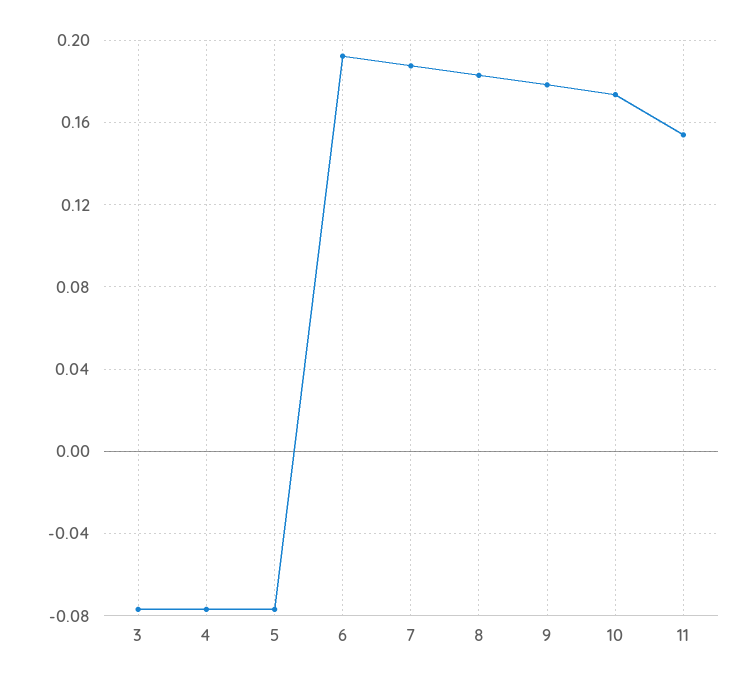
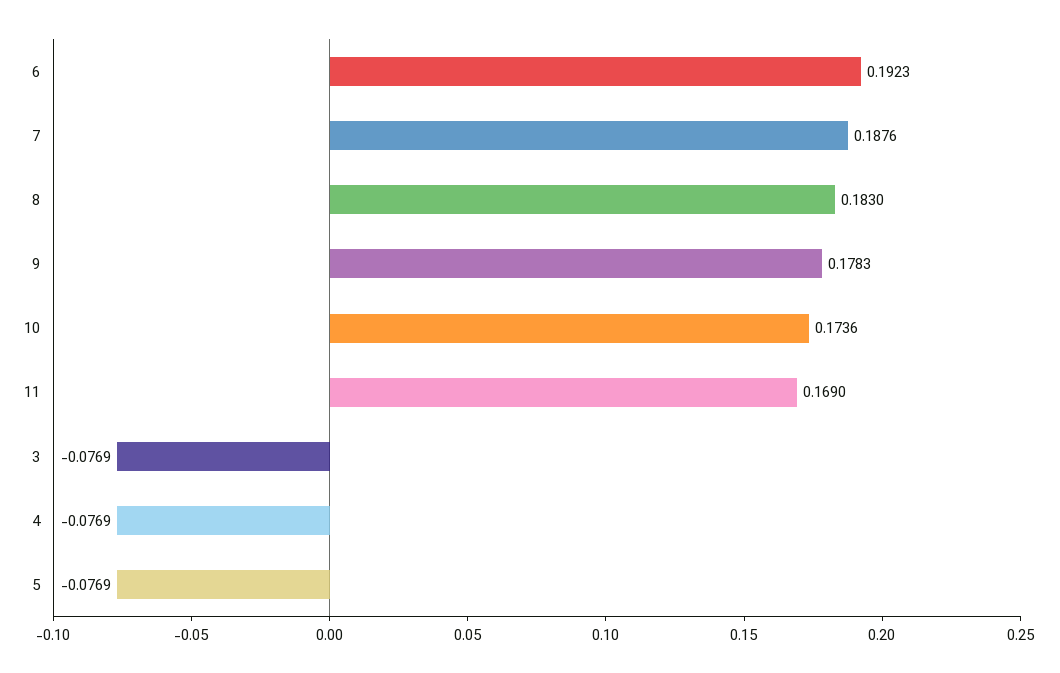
11: 0.155 -> 0.169

